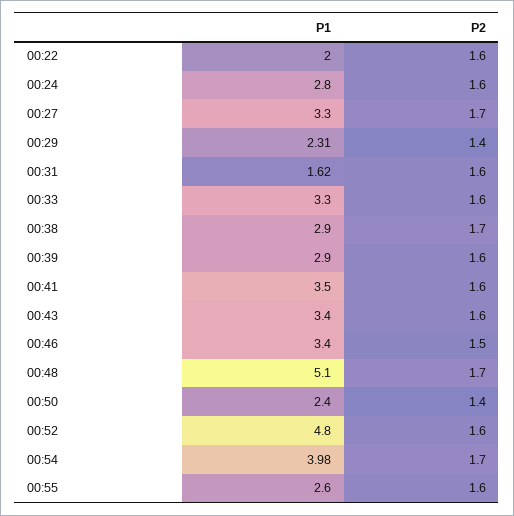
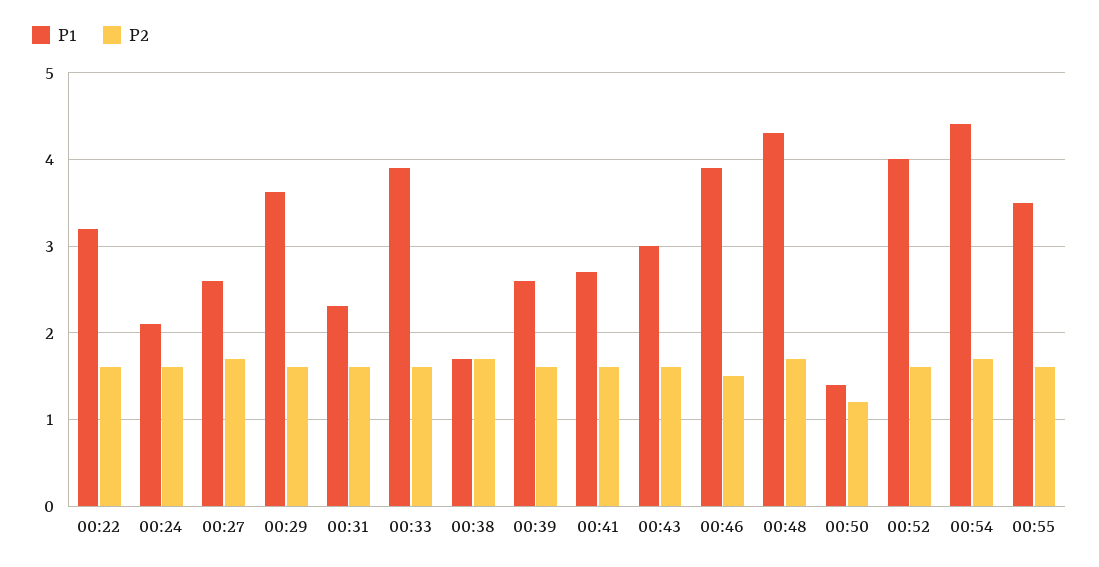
P1, 00:22: 2 -> 3.2
P1, 00:24: 2.8 -> 2.1
P1, 00:27: 3.3 -> 2.6
P1, 00:29: 2.31 -> 3.6
P2, 00:29: 1.4 -> 1.6
P1, 00:31: 1.62 -> 2.3
P1, 00:33: 3.3 -> 3.9
P1, 00:38: 2.9 -> 1.7
P1, 00:39: 2.9 -> 2.6
P1, 00:41: 3.5 -> 2.7
P1, 00:43: 3.4 -> 3
P1, 00:46: 3.4 -> 3.9
P1, 00:48: 5.1 -> 4.3
P1, 00:50: 2.4 -> 1.4
P2, 00:50: 1.4 -> 1.2
P1, 00:52: 4.8 -> 4
P1, 00:54: 3.98 -> 4.4
P1, 00:55: 2.6 -> 3.5

